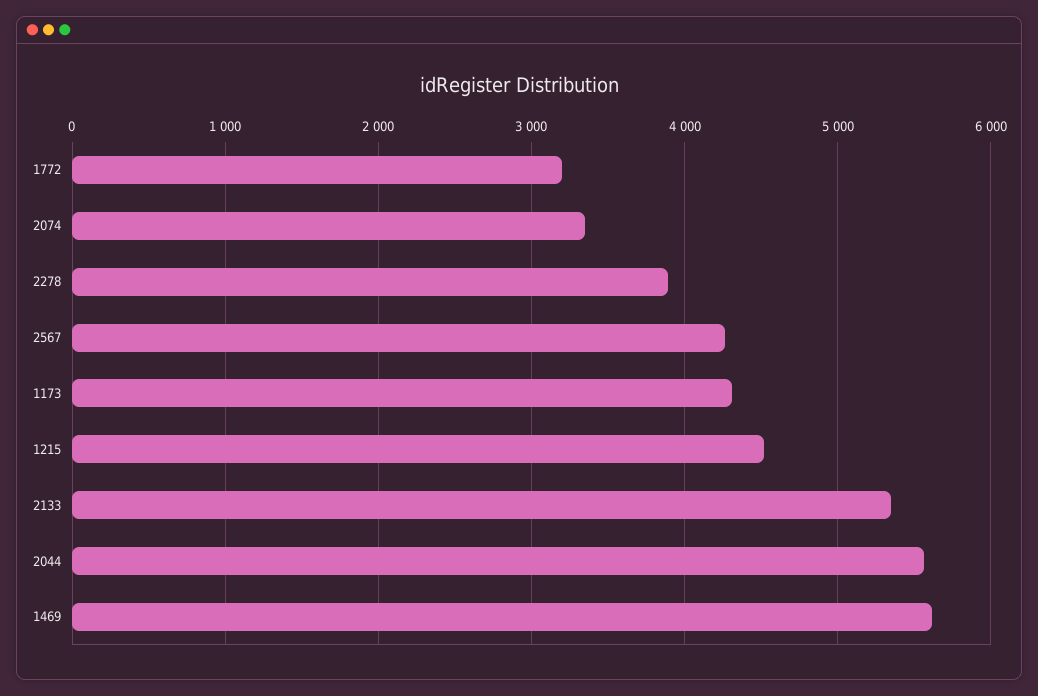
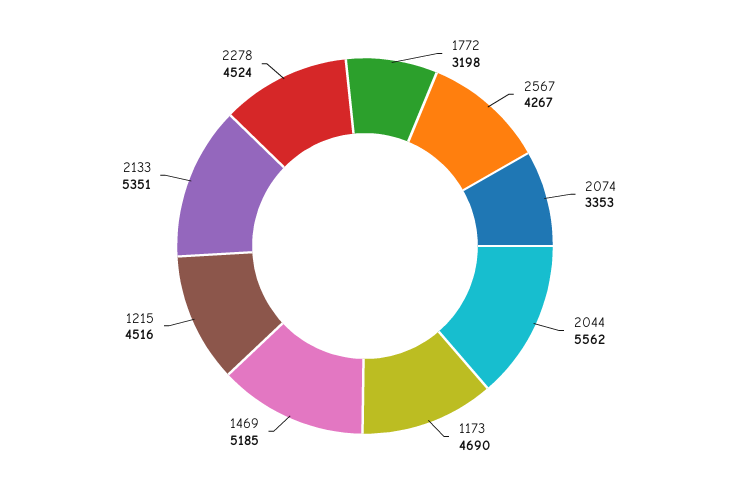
2278: 3900 -> 4524
1173: 4300 -> 4690
1469: 5600 -> 5185

